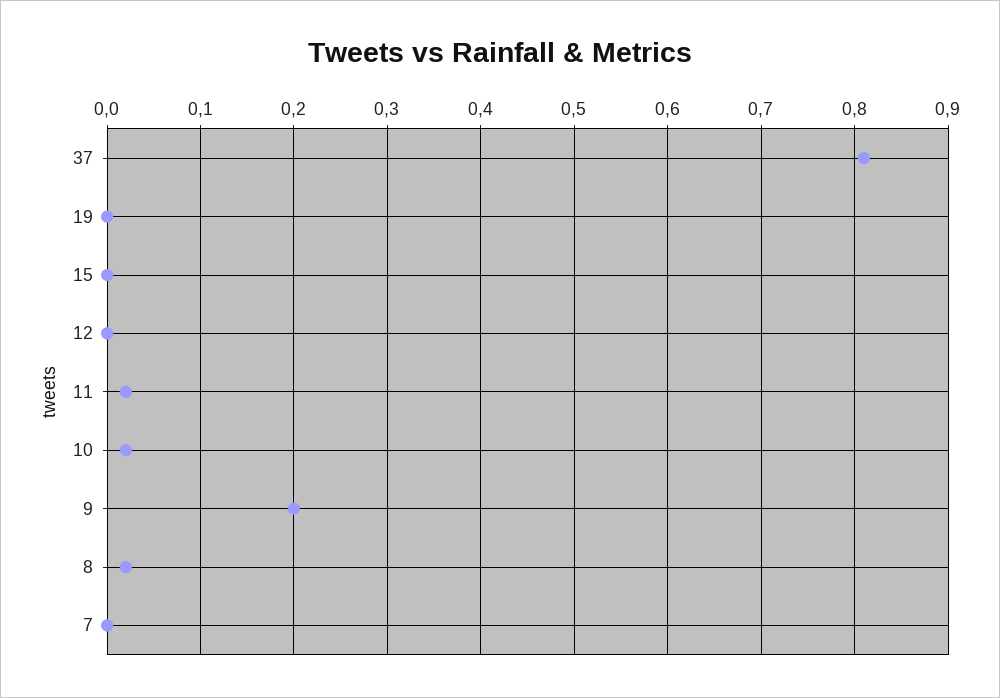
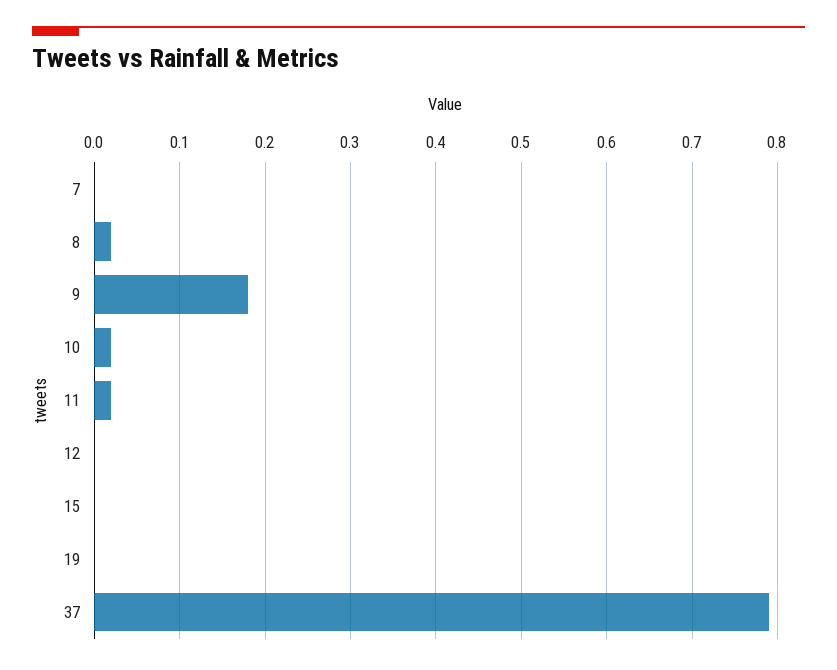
37: 0.81 -> 0.79
9: 0.2 -> 0.18

